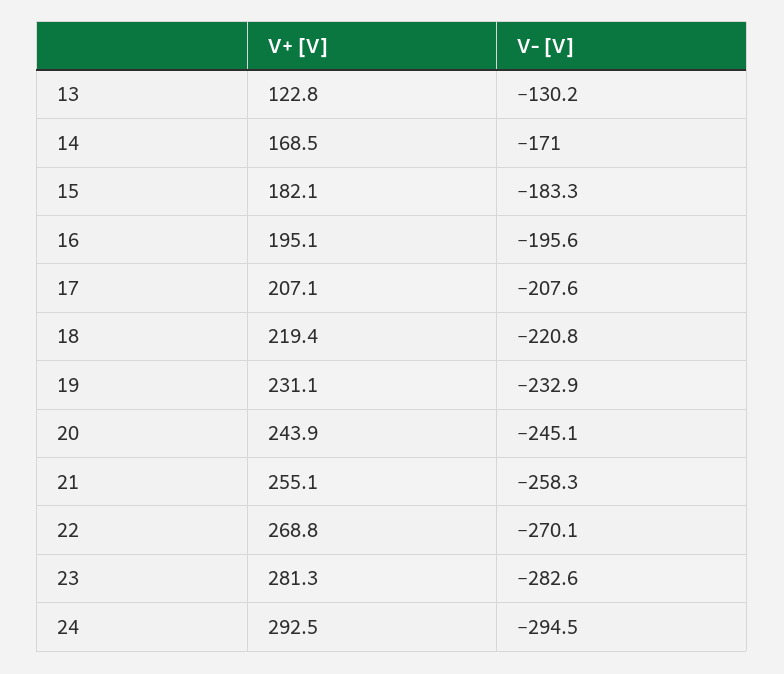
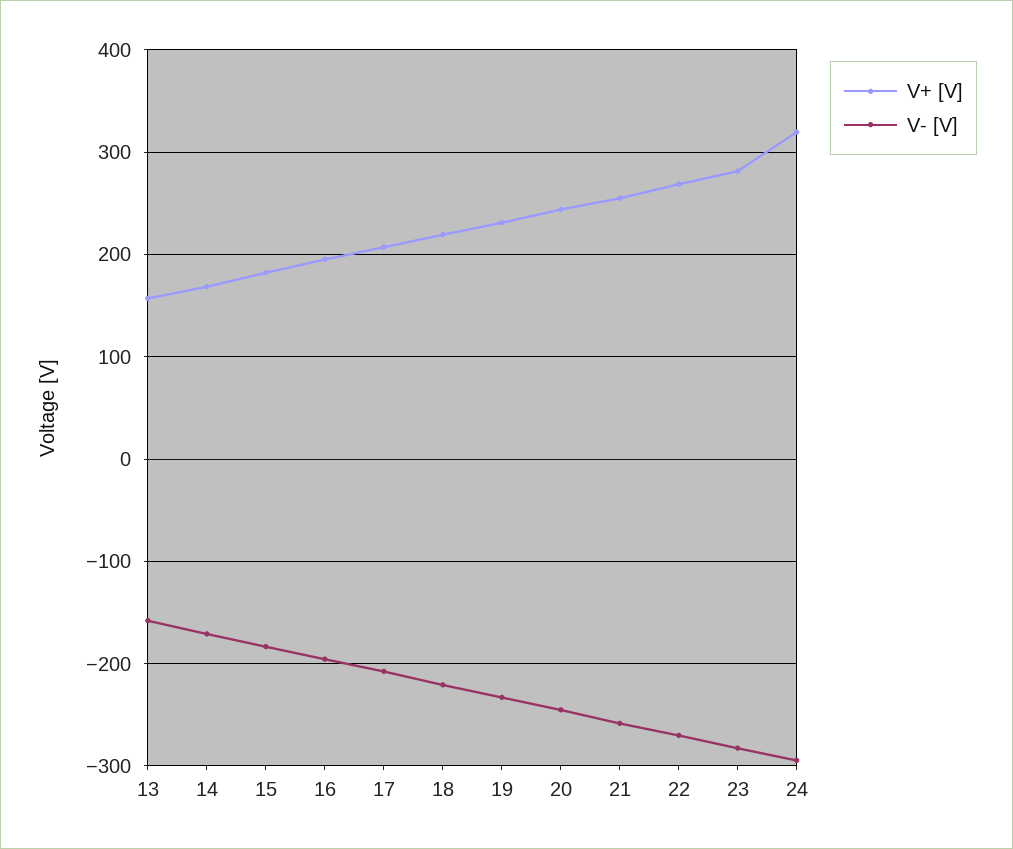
V+ [V], 13: 122.8 -> 160
V- [V], 13: -130.2 -> -160
V+ [V], 24: 292.5 -> 320

